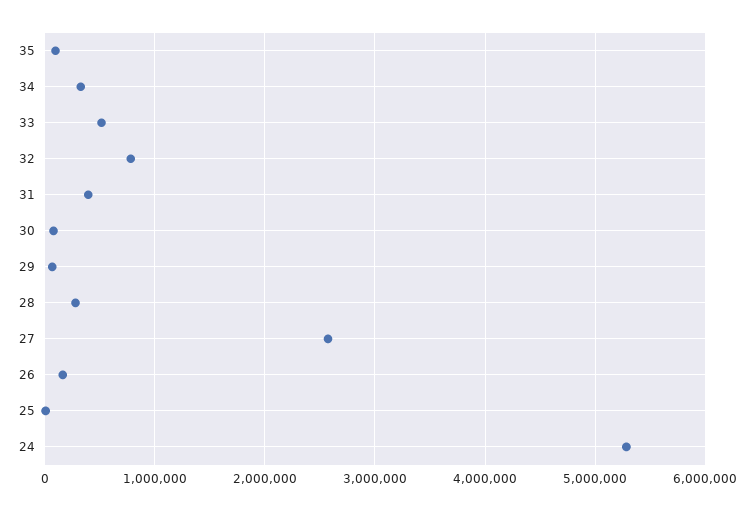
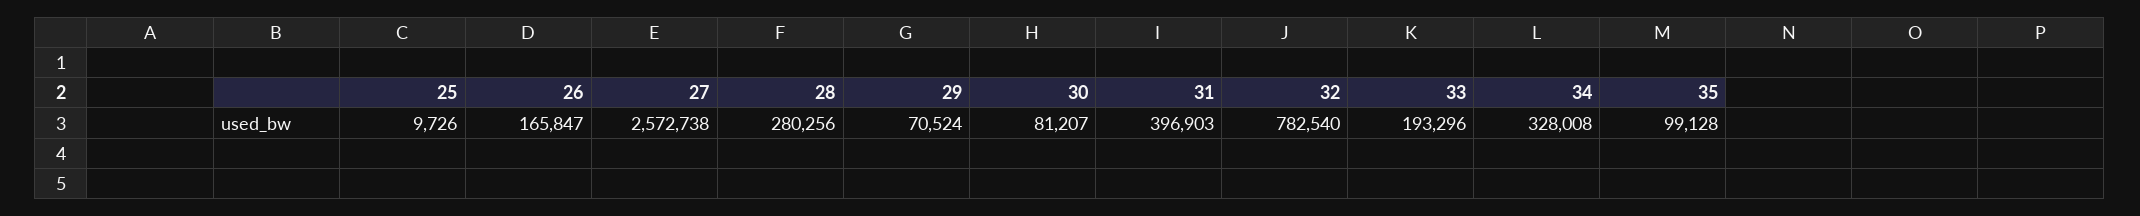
33: 500000 -> 193296
24: 5300000 -> none

